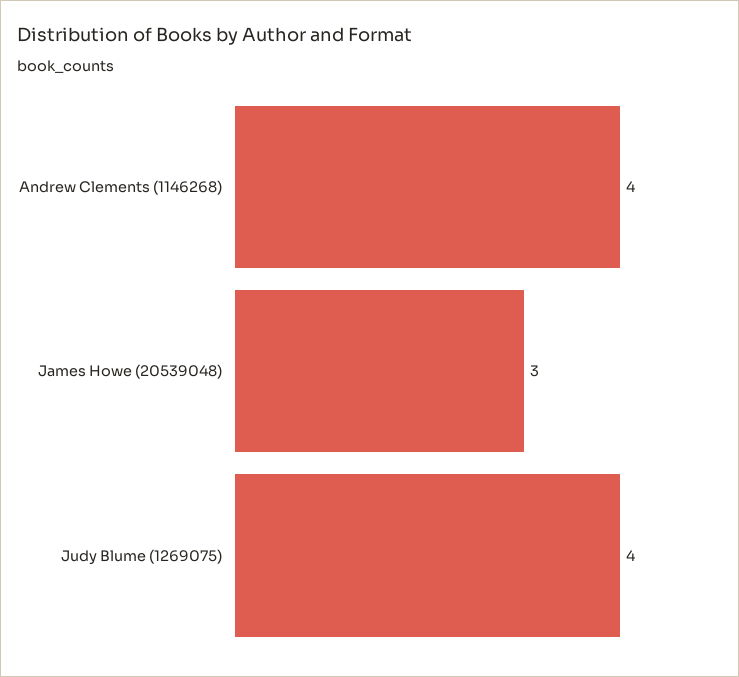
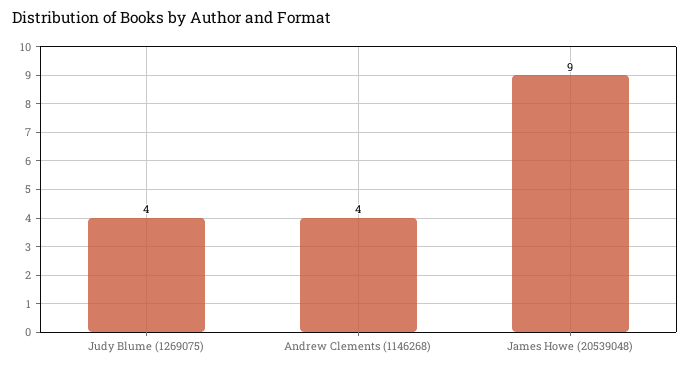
James Howe (20539048): 3 -> 9

